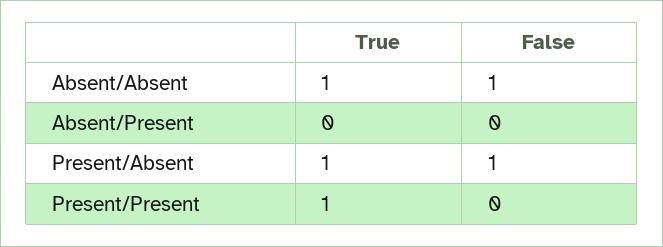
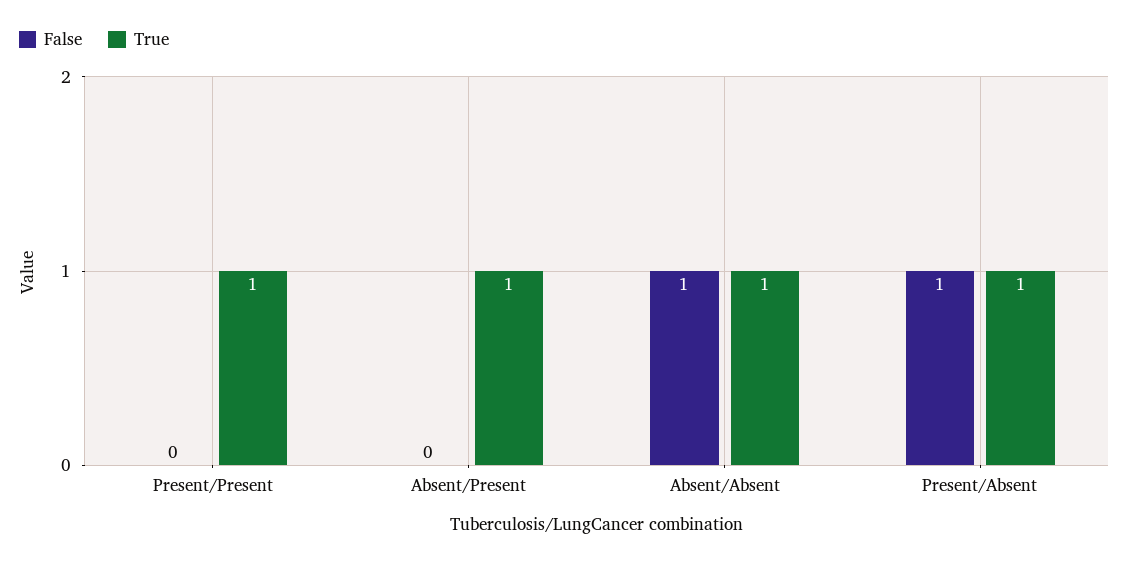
True, Absent/Present: 0 -> 1

